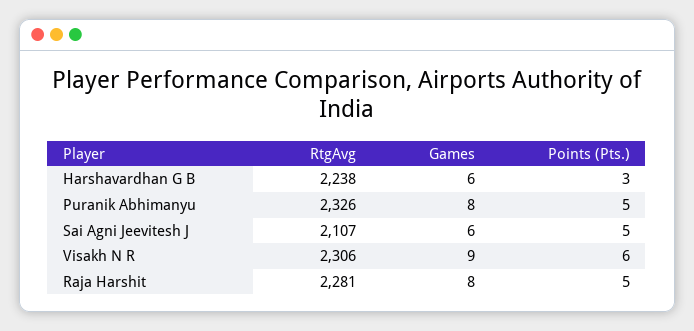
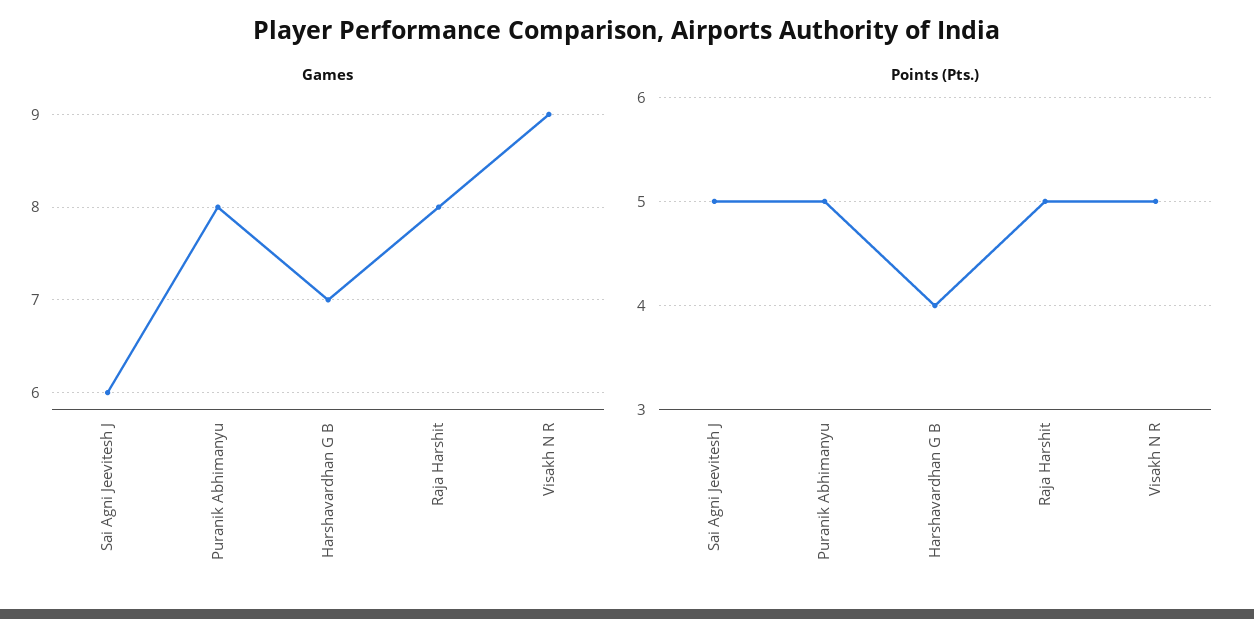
RtgAvg, Harshavardhan G B: 2238 -> none
Games, Harshavardhan G B: 6 -> 7
Points (Pts.), Harshavardhan G B: 3 -> 4
RtgAvg, Puranik Abhimanyu: 2326 -> none
RtgAvg, Sai Agni Jeevitesh J: 2107 -> none
RtgAvg, Visakh N R: 2306 -> none
Points (Pts.), Visakh N R: 6 -> 5
RtgAvg, Raja Harshit: 2281 -> none

